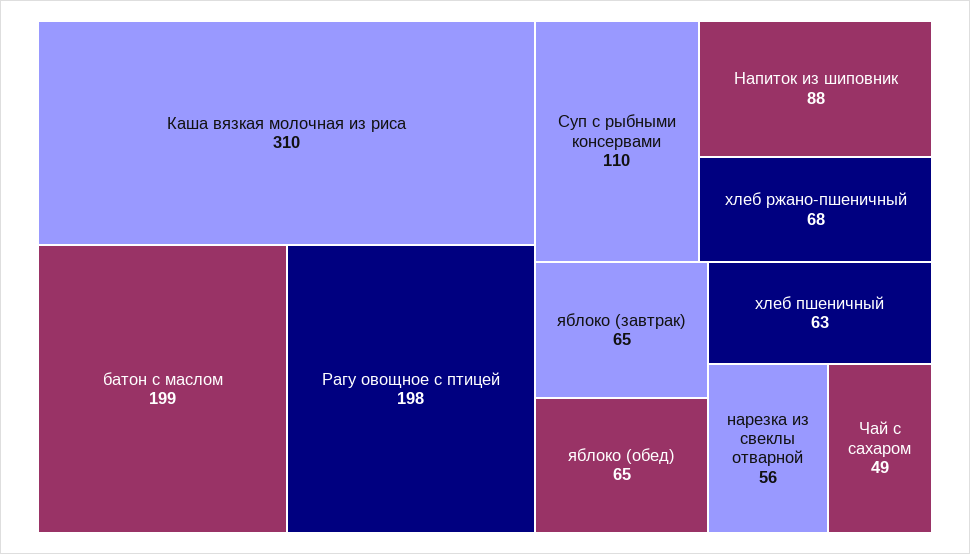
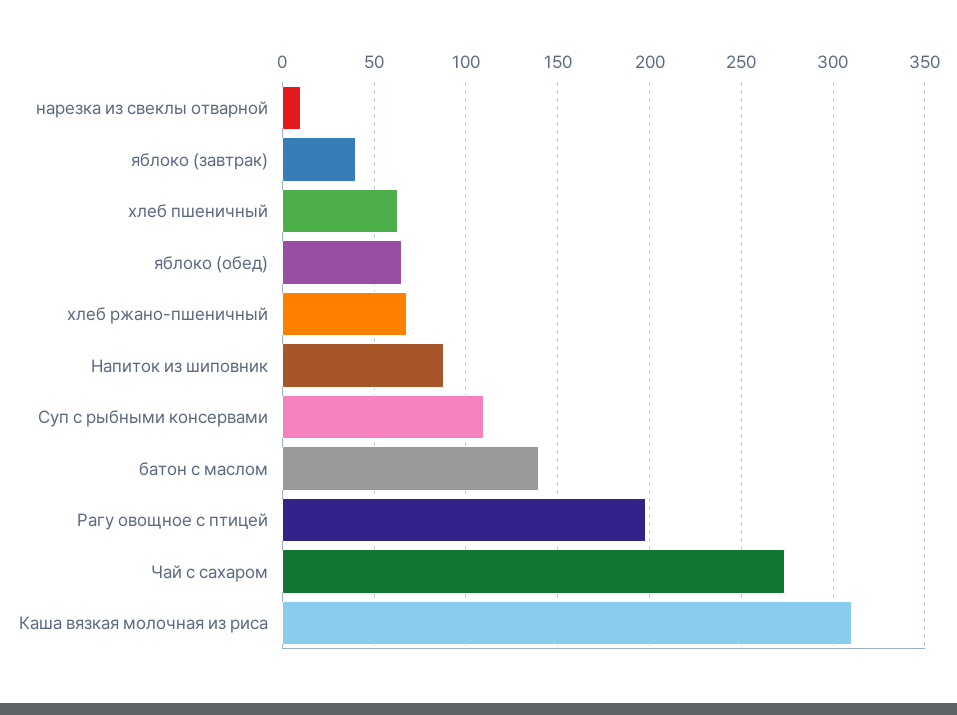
батон с маслом: 199 -> 140
яблоко (завтрак): 65 -> 40
нарезка из свеклы отварной: 56 -> 10
Чай с сахаром: 49 -> 275

